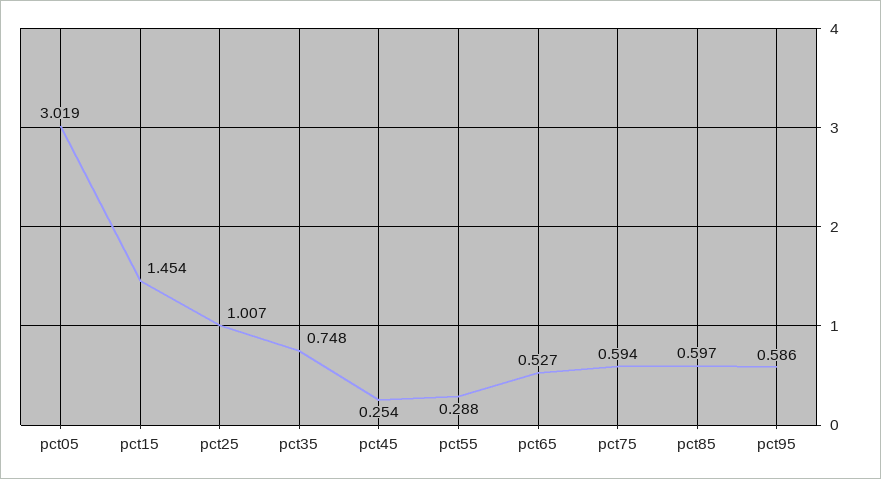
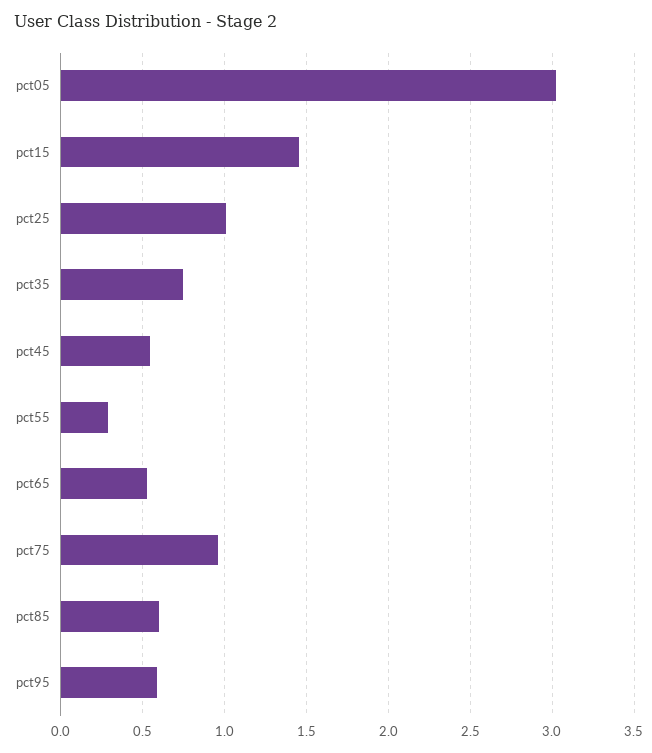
pct45: 0.254 -> 0.55
pct75: 0.594 -> 0.95

